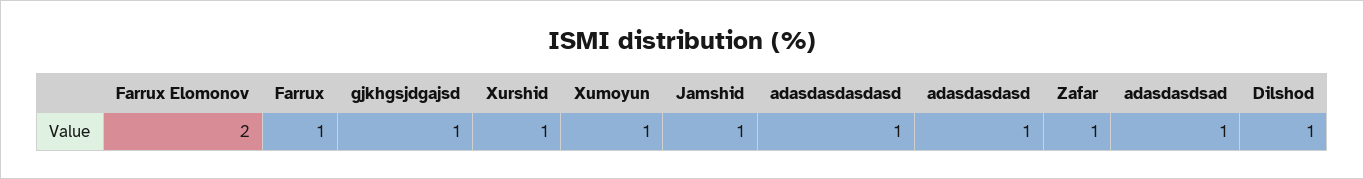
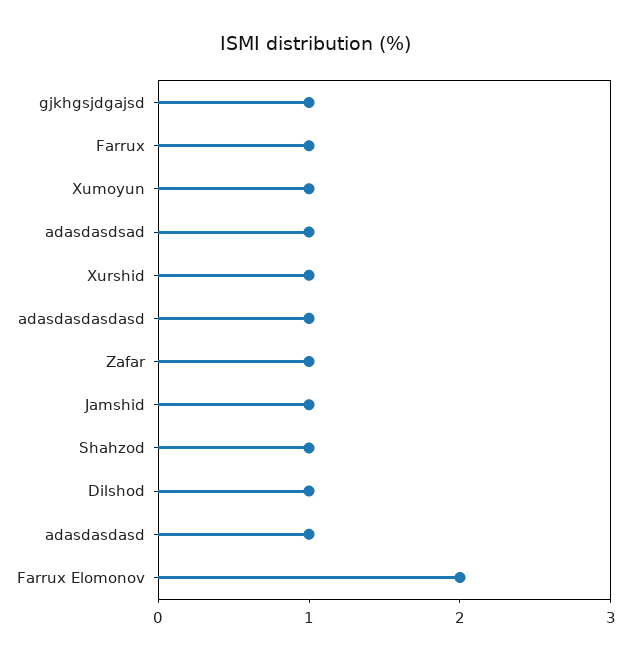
Shahzod: none -> 1

